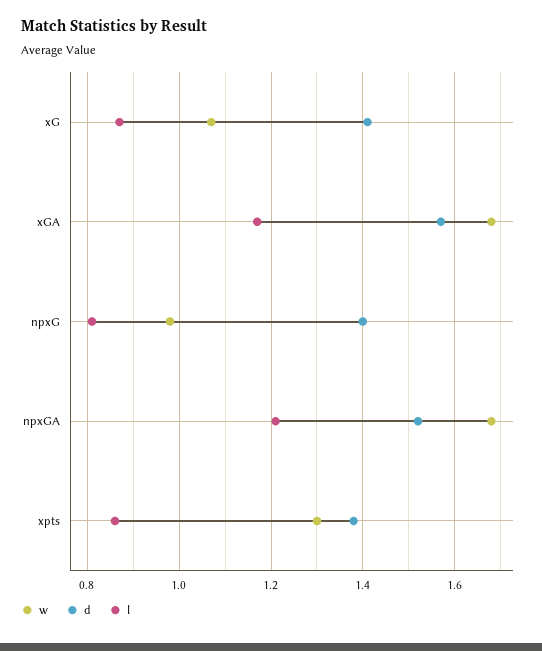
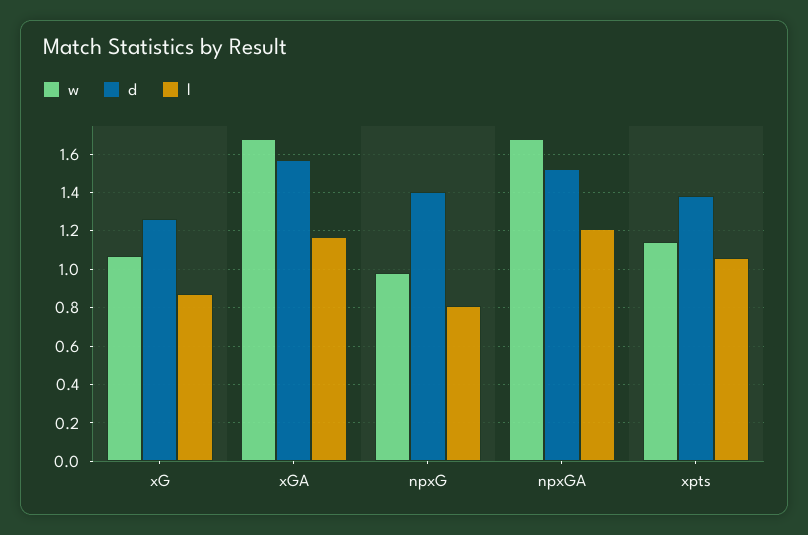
d, xG: 1.4 -> 1.25
w, xpts: 1.3 -> 1.15
l, xpts: 0.85 -> 1.05

